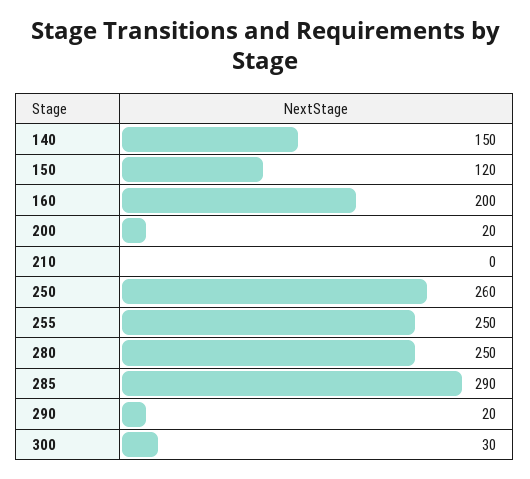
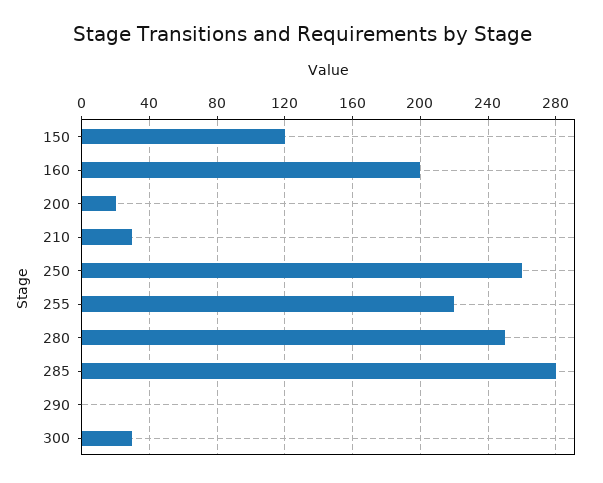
140: 150 -> none
210: 0 -> 30
255: 250 -> 220
285: 290 -> 280
290: 20 -> 0

